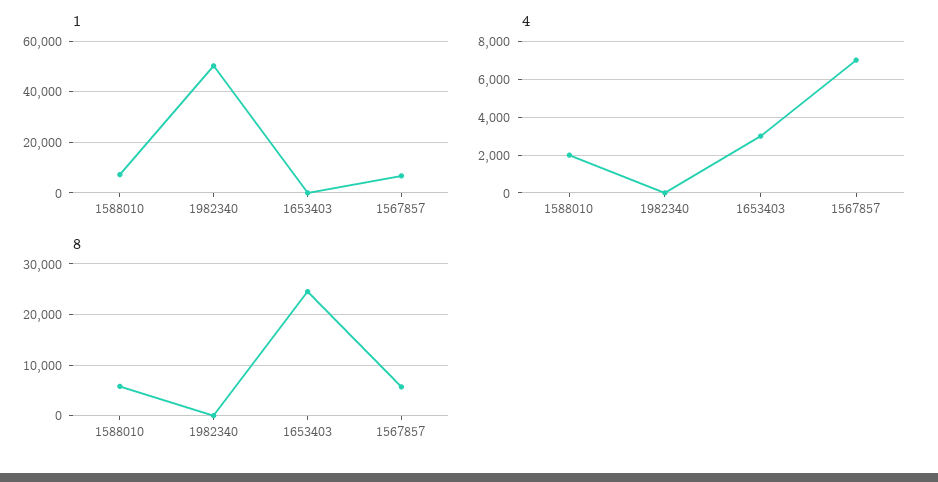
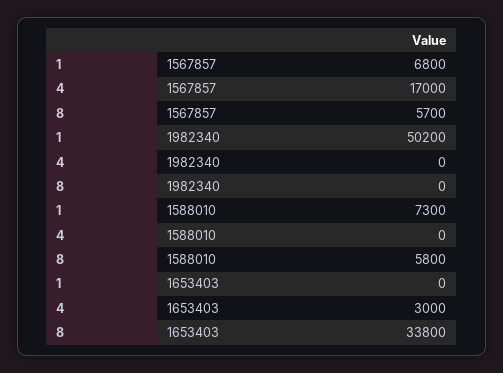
4, 1588010: 2000 -> 0
4, 1567857: 7000 -> 17000
8, 1653403: 24000 -> 33800

